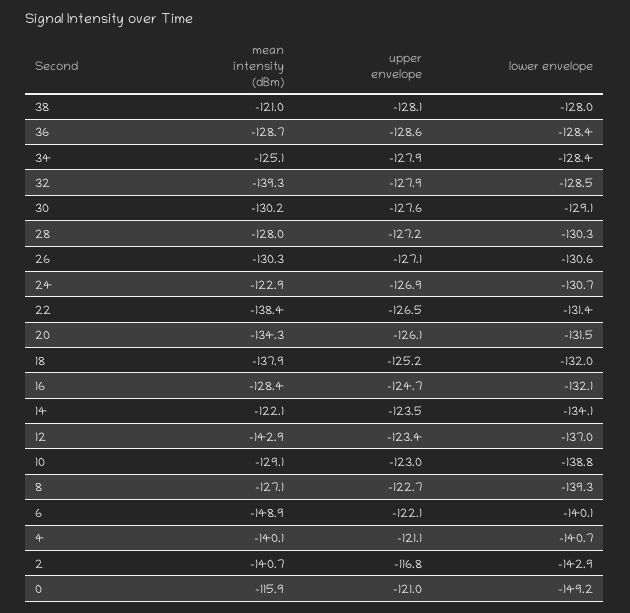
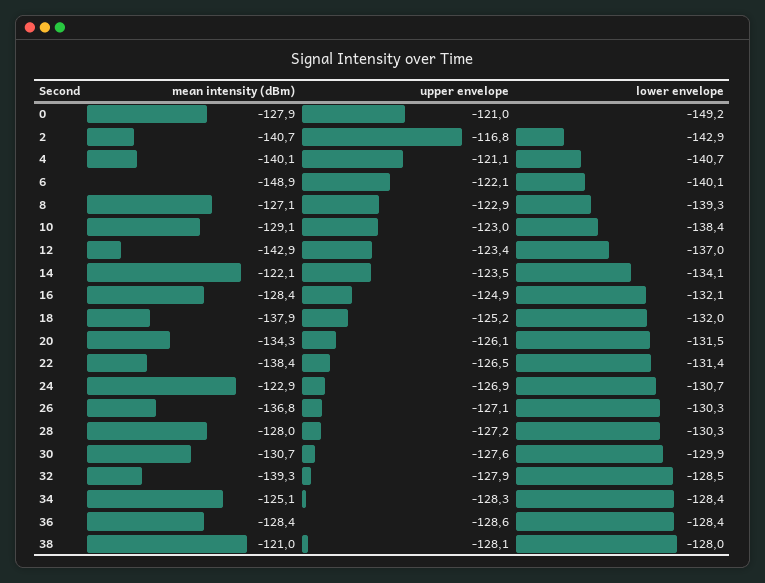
mean intensity (dBm), 36: -128.7 -> -128.4
upper envelope, 34: -127.9 -> -128.3
mean intensity (dBm), 30: -130.2 -> -130.7
lower envelope, 30: -129.1 -> -129.9
mean intensity (dBm), 26: -130.3 -> -136.8
lower envelope, 26: -130.6 -> -130.3
upper envelope, 16: -124.7 -> -124.9
lower envelope, 10: -138.8 -> -138.4
upper envelope, 8: -122.7 -> -122.9
mean intensity (dBm), 0: -115.9 -> -127.9

